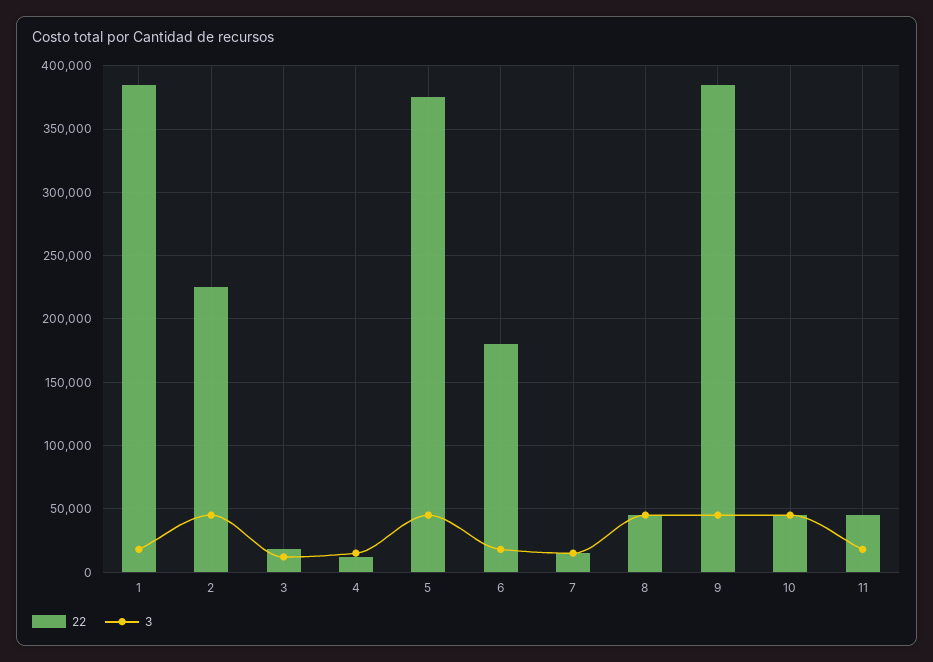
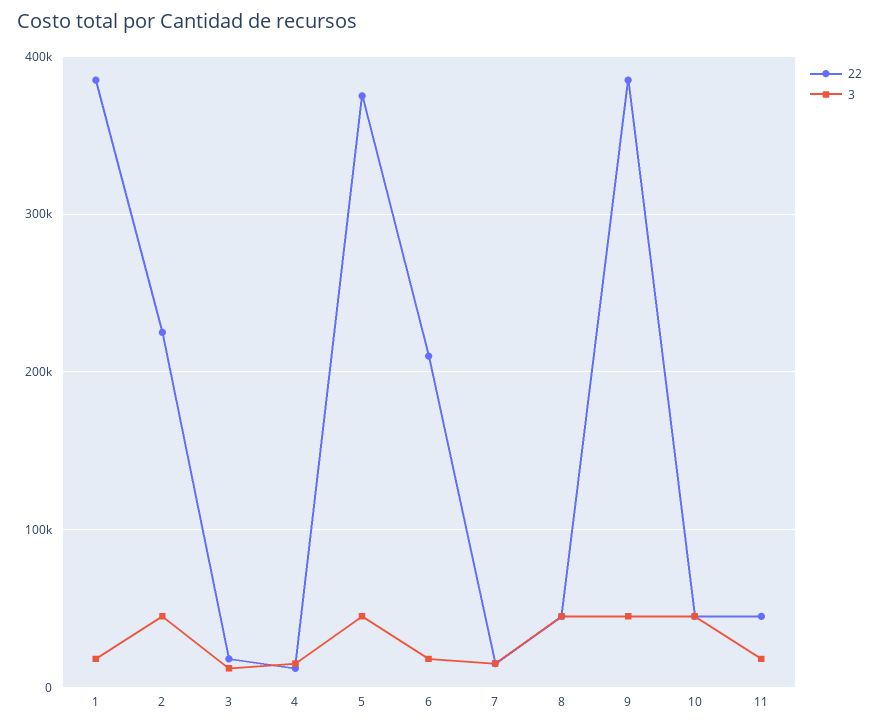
22, 6: 180000 -> 210000

